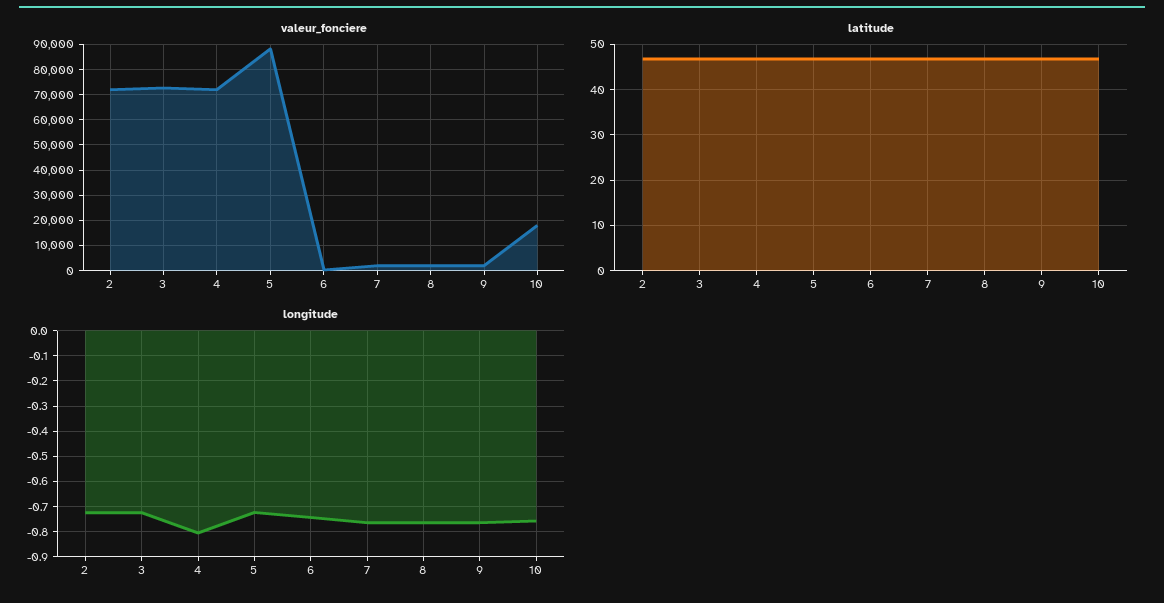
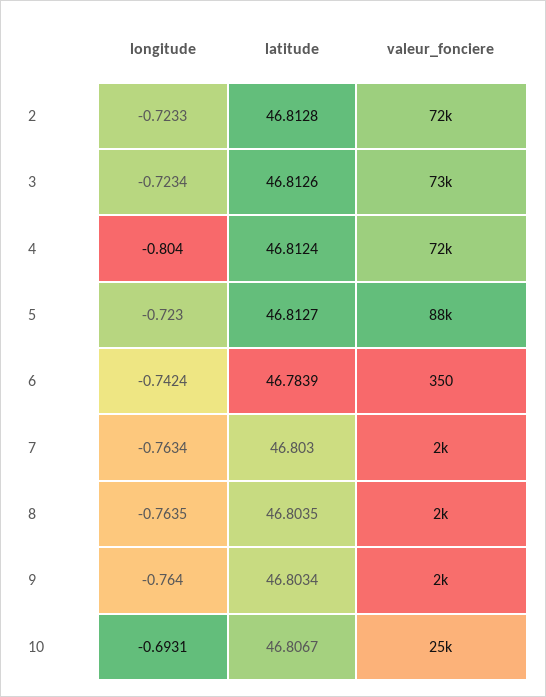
valeur_fonciere, 10: 17500 -> 25000
longitude, 10: -0.75 -> -0.6931

